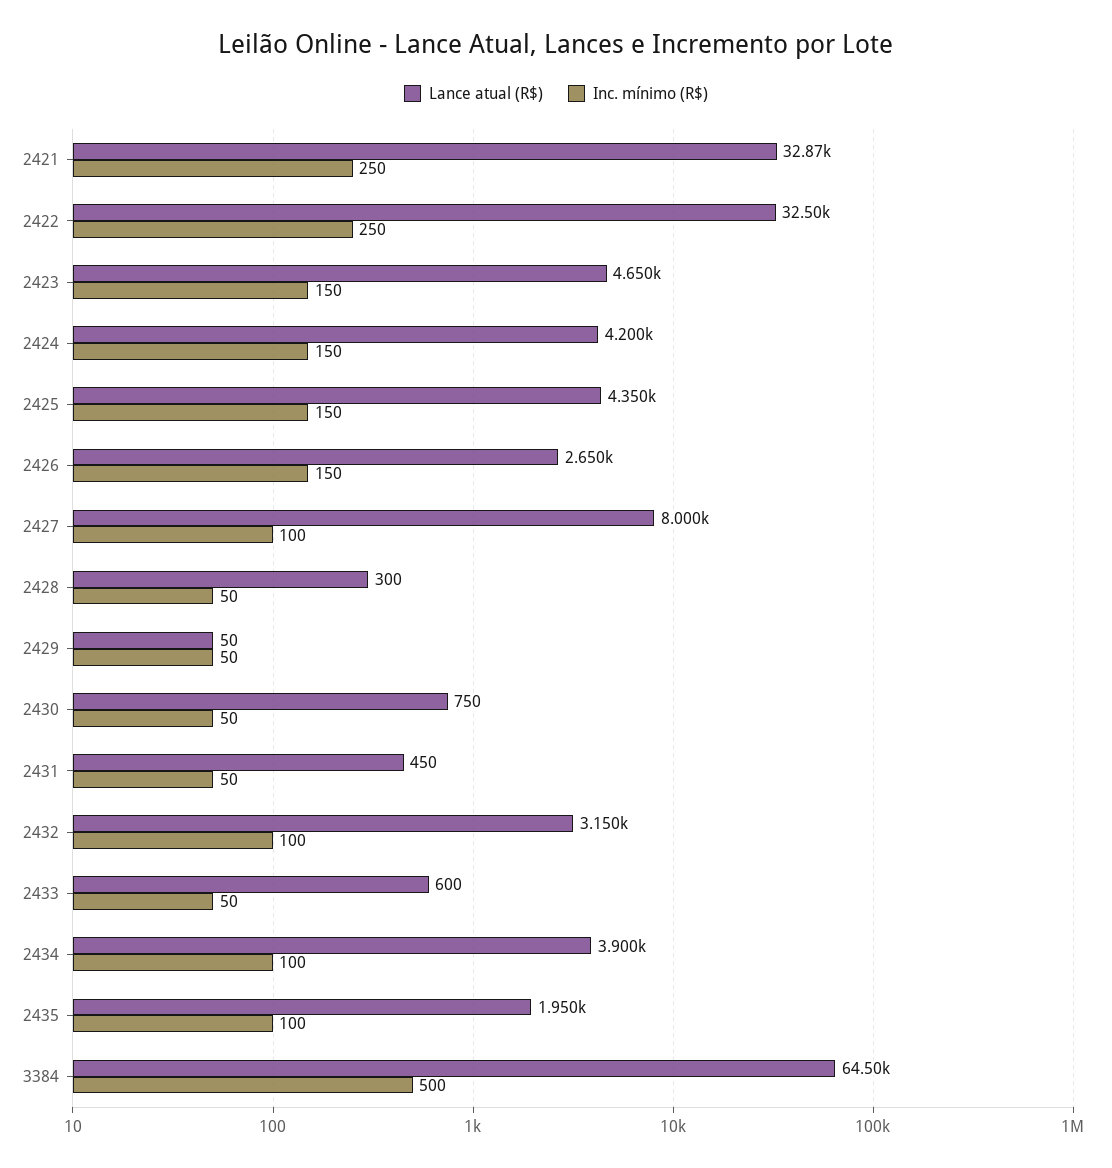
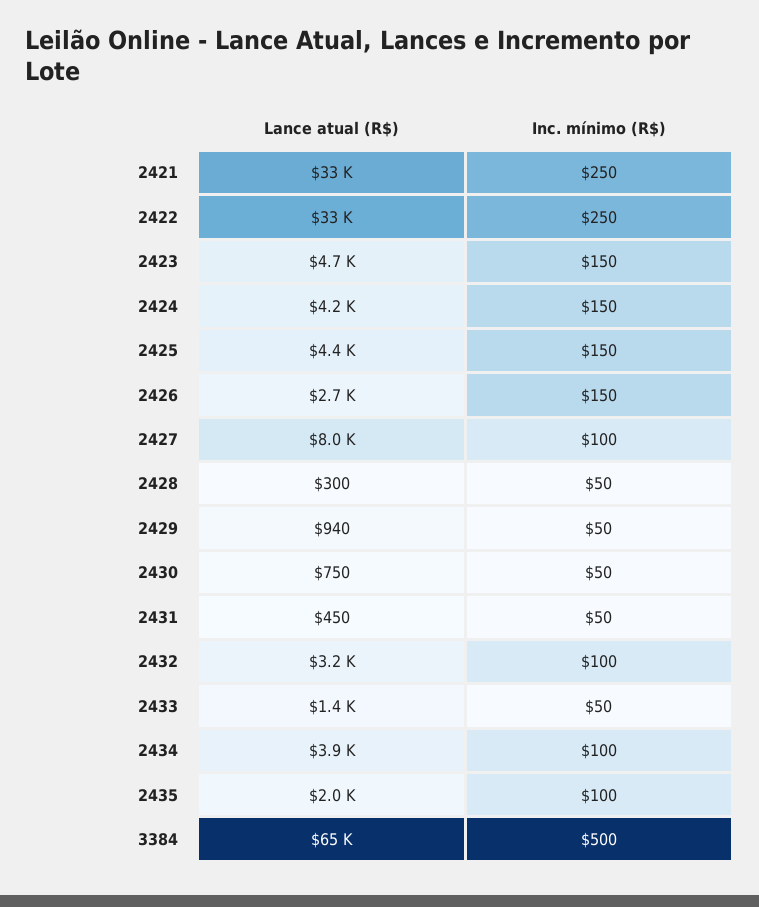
Lance atual (R$), 2429: 50 -> 940
Lance atual (R$), 2433: 600 -> 1400

